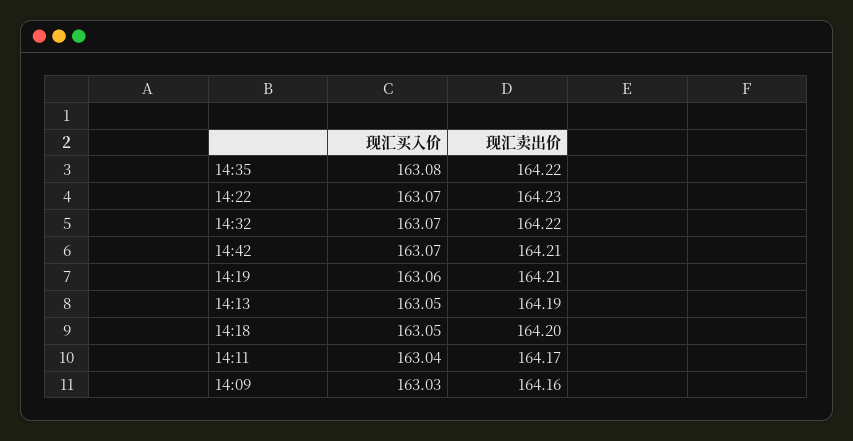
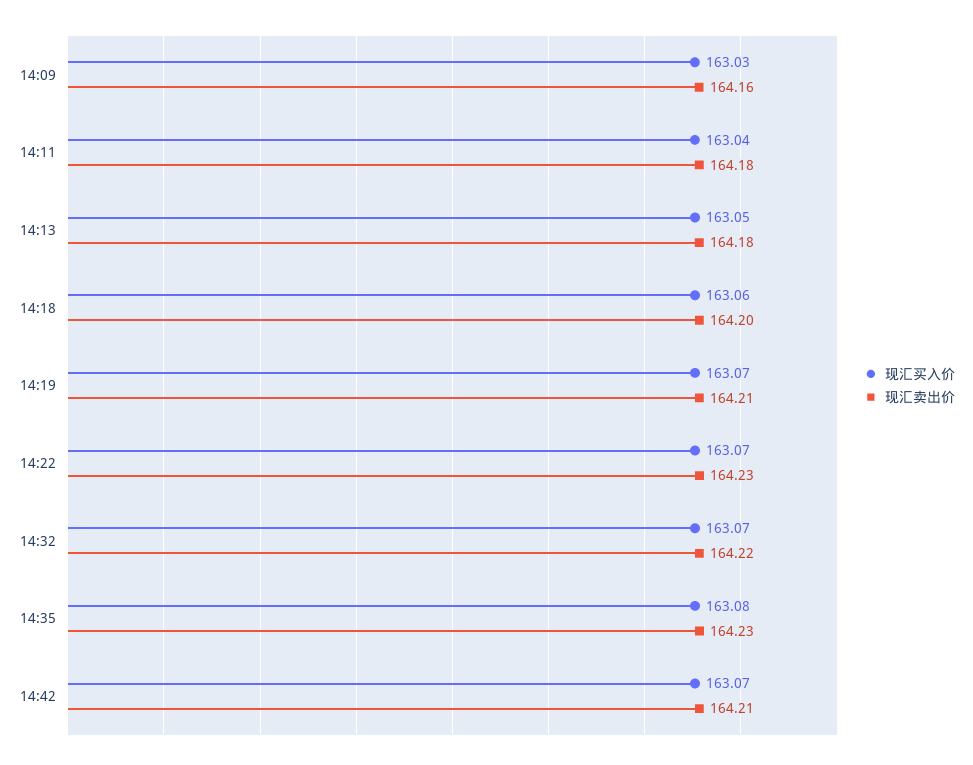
现汇卖出价, 14:35: 164.22 -> 164.23
现汇买入价, 14:19: 163.06 -> 163.07
现汇卖出价, 14:13: 164.19 -> 164.18
现汇买入价, 14:18: 163.05 -> 163.06
现汇卖出价, 14:11: 164.17 -> 164.18

